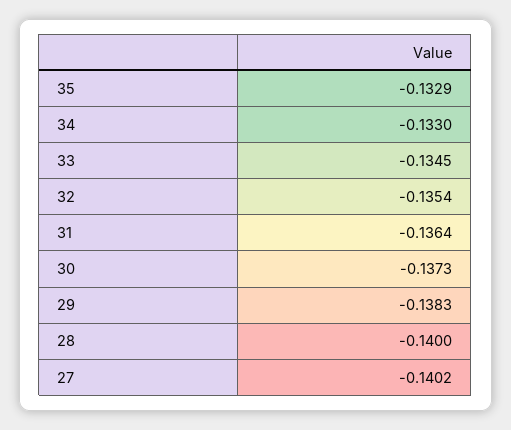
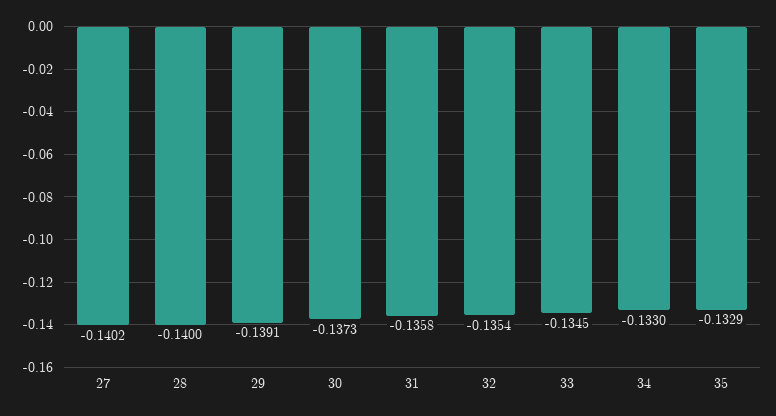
31: -0.1364 -> -0.1358
29: -0.1383 -> -0.1391

